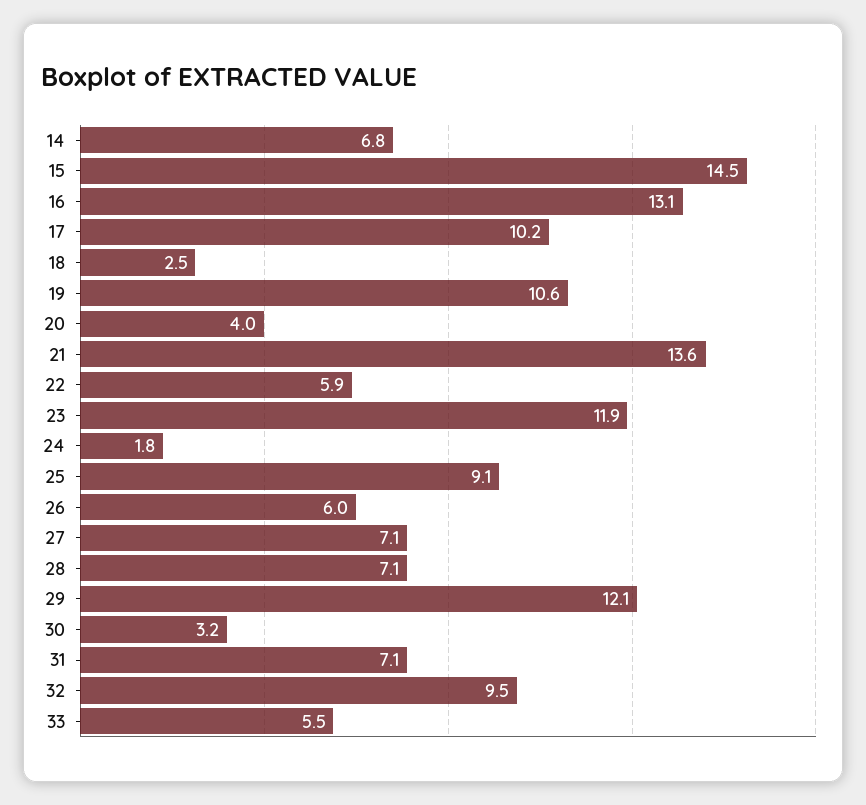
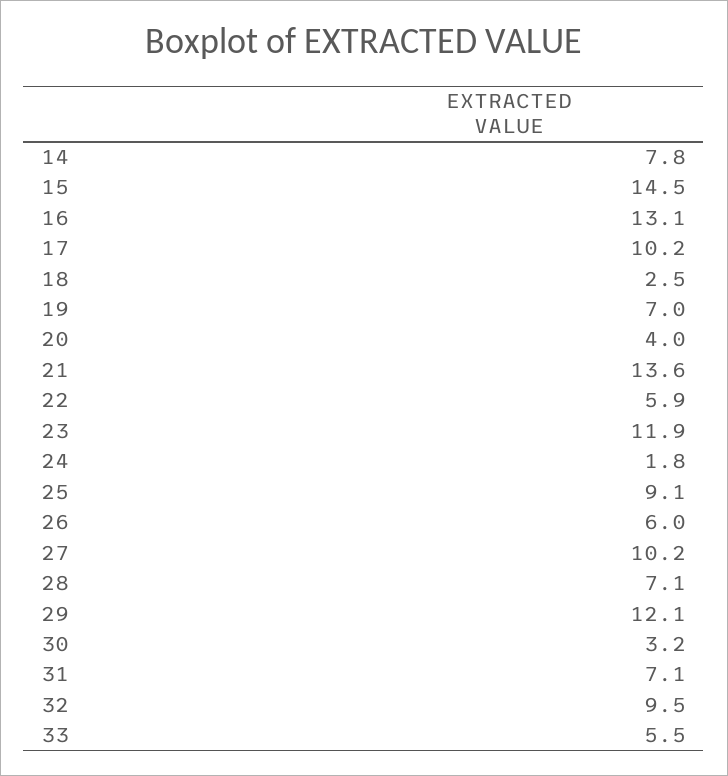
14: 6.8 -> 7.8
19: 10.6 -> 7
27: 7.1 -> 10.2

